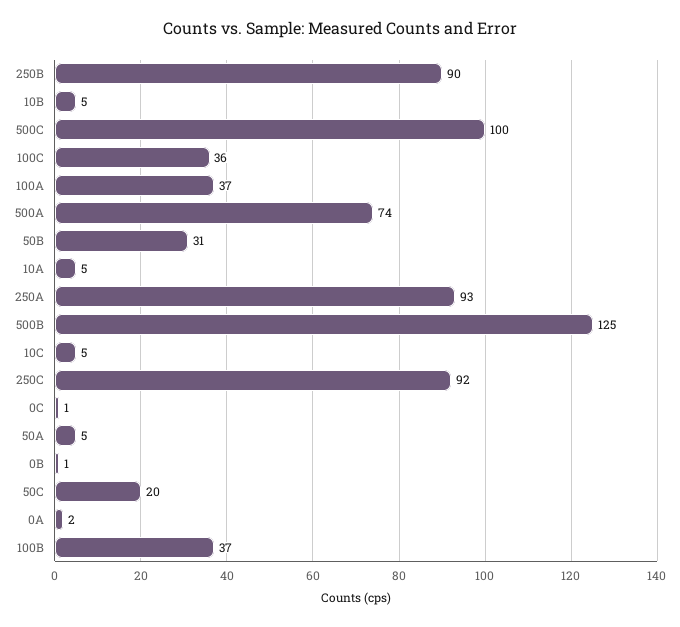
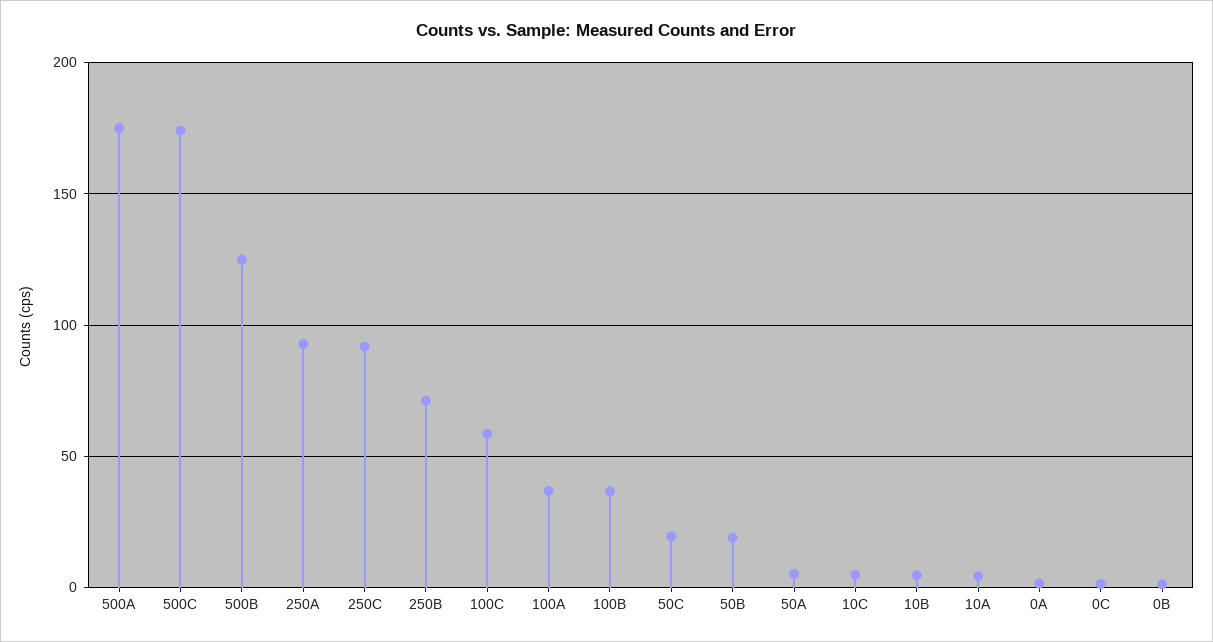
250B: 90 -> 70
500C: 100 -> 175
100C: 36 -> 60
500A: 74 -> 175
50B: 31 -> 20

